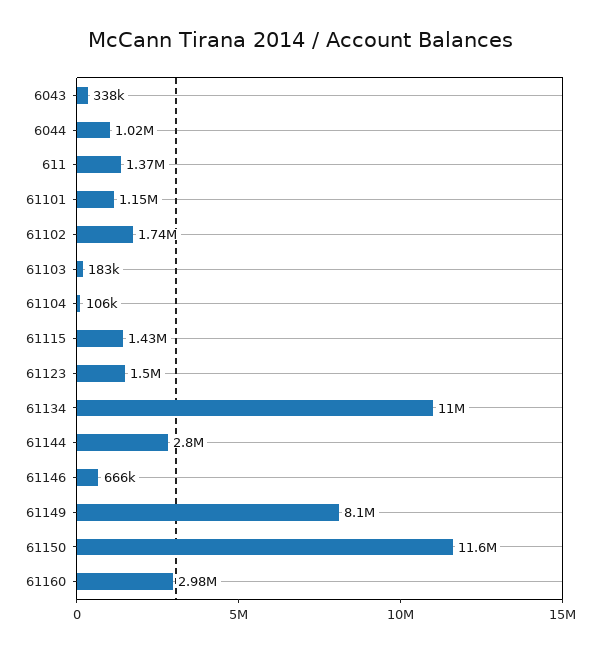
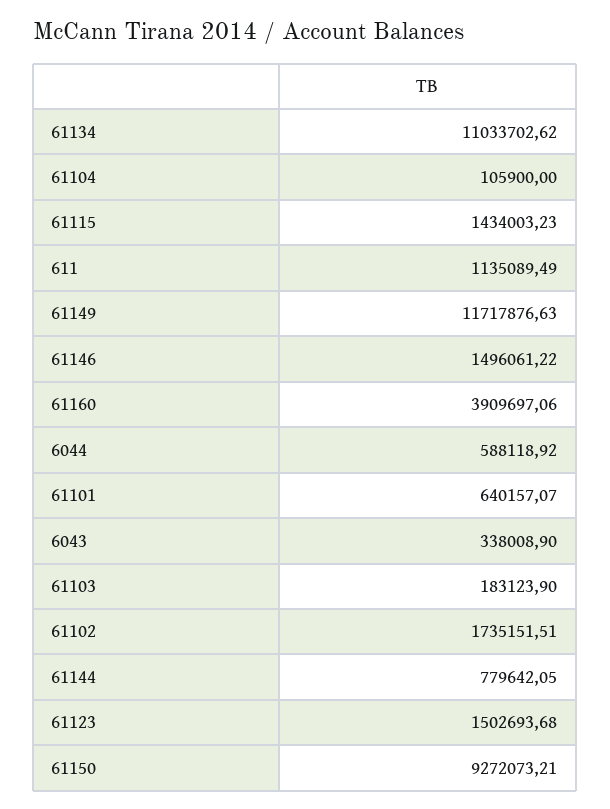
6044: 1020000 -> 588118.92
611: 1370000 -> 1135089.49
61101: 1150000 -> 640157.07
61144: 2800000 -> 779642.05
61146: 666000 -> 1496061.22
61149: 8100000 -> 11717876.63
61150: 11600000 -> 9272073.21
61160: 2980000 -> 3909697.06

